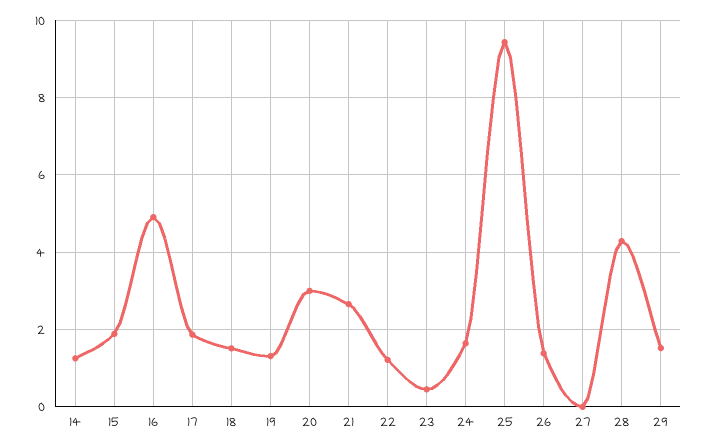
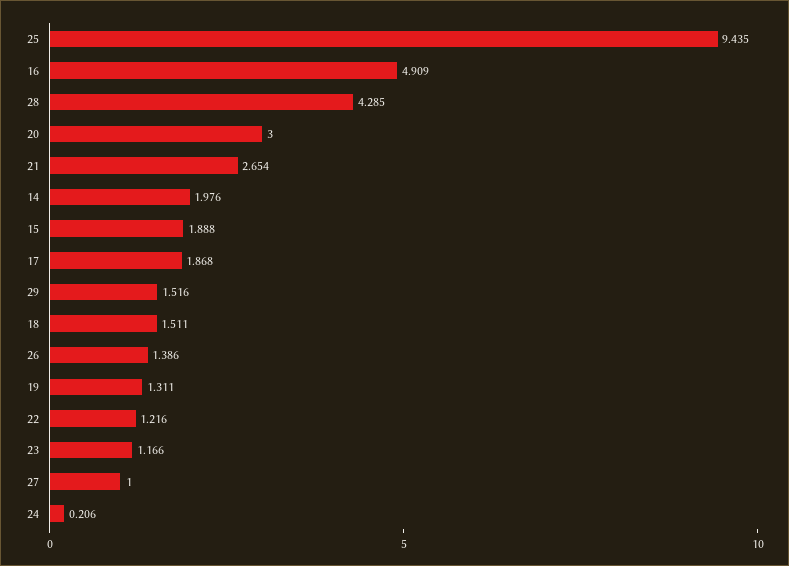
14: 1.2 -> 1.976
23: 0.4 -> 1.166
24: 1.6 -> 0.206
27: 0 -> 1

